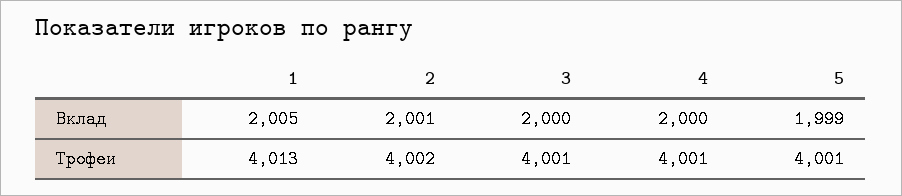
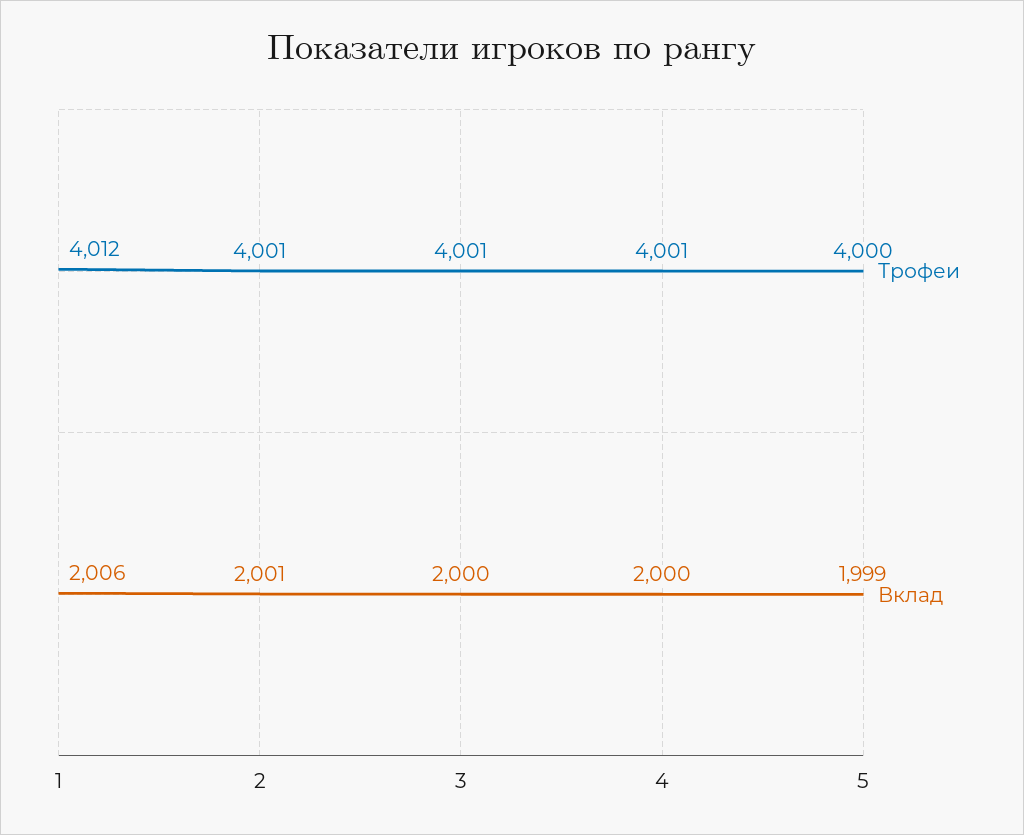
Вклад, 1: 2005 -> 2006
Трофеи, 1: 4013 -> 4012
Трофеи, 2: 4002 -> 4001
Трофеи, 5: 4001 -> 4000

